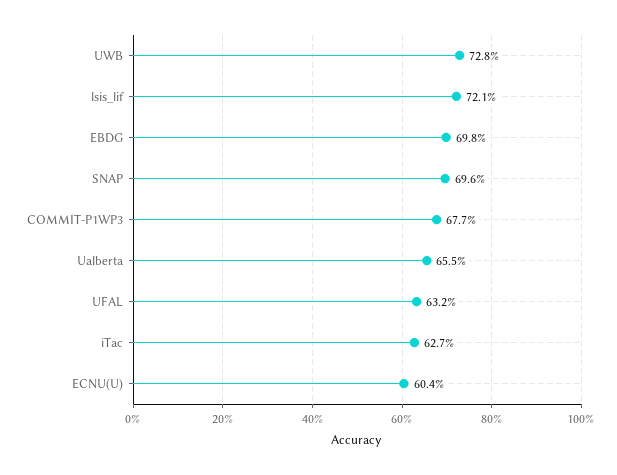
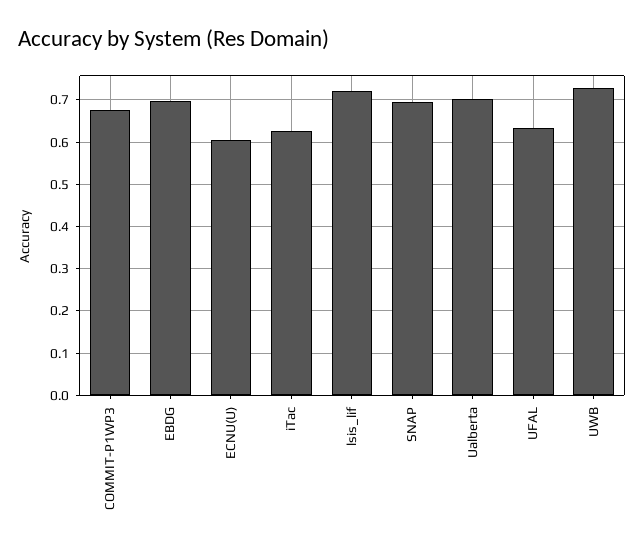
Ualberta: 0.655 -> 0.7

